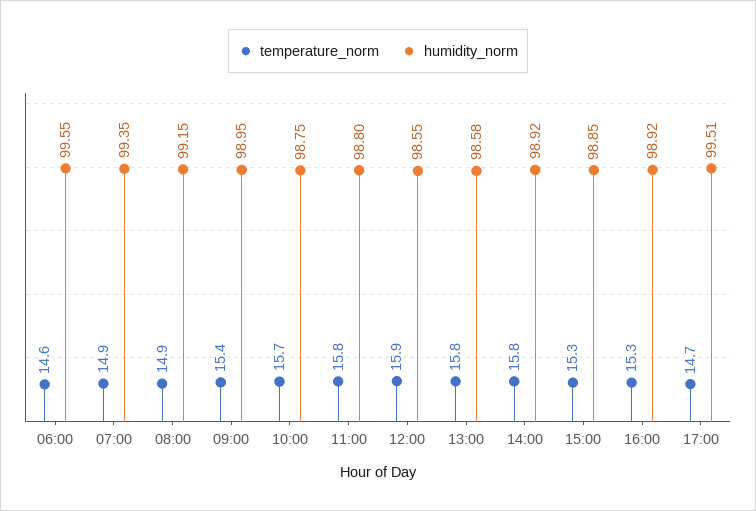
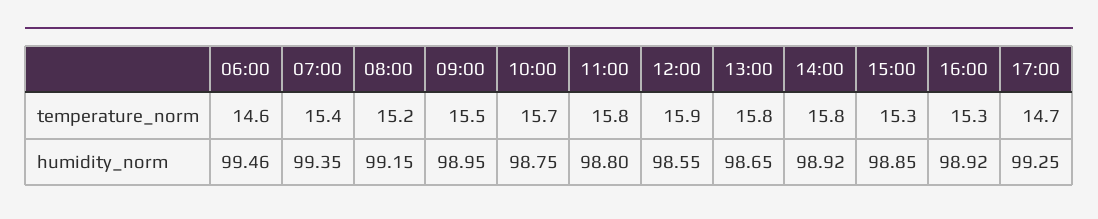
humidity_norm, 06:00: 99.55 -> 99.46
temperature_norm, 07:00: 14.9 -> 15.4
temperature_norm, 08:00: 14.9 -> 15.2
temperature_norm, 09:00: 15.4 -> 15.5
humidity_norm, 13:00: 98.58 -> 98.65
humidity_norm, 17:00: 99.51 -> 99.25

